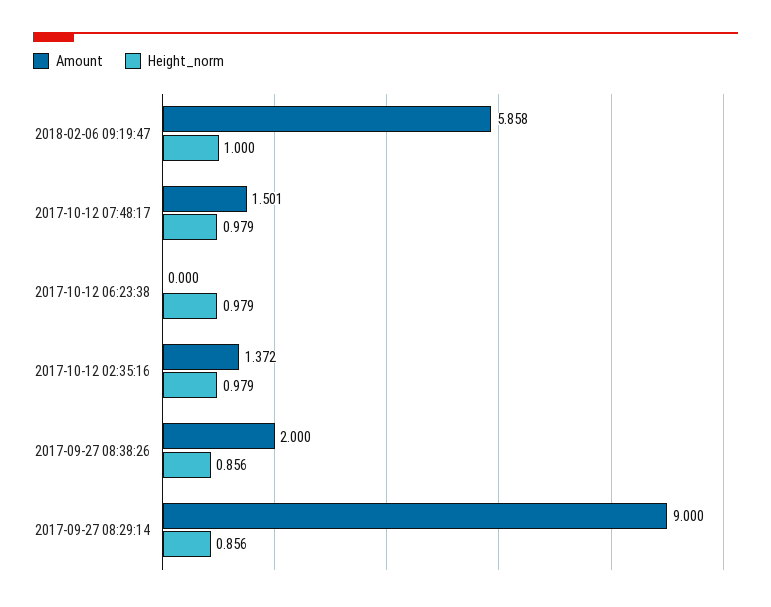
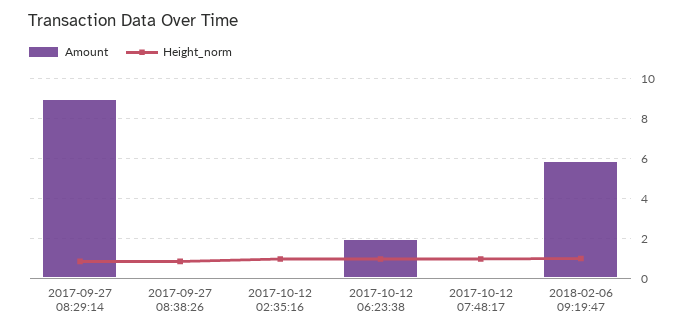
Amount, 2017-10-12 07:48:17: 1.501 -> 0
Amount, 2017-10-12 06:23:38: 0 -> 2
Amount, 2017-10-12 02:35:16: 1.372 -> 0
Amount, 2017-09-27 08:38:26: 2 -> 0

